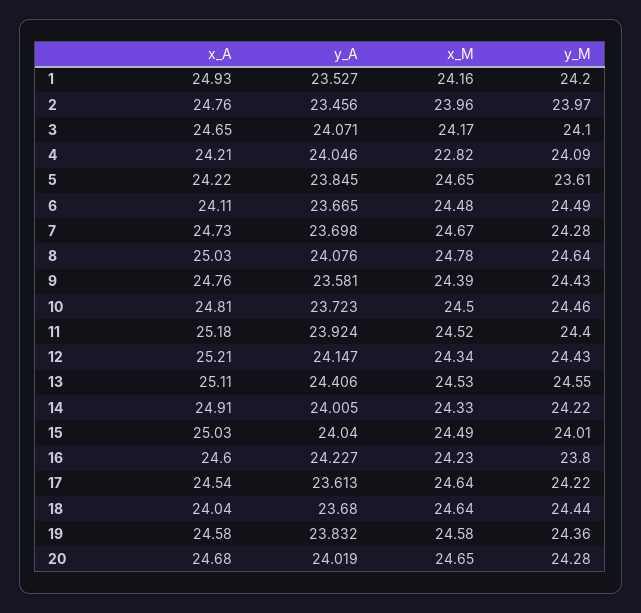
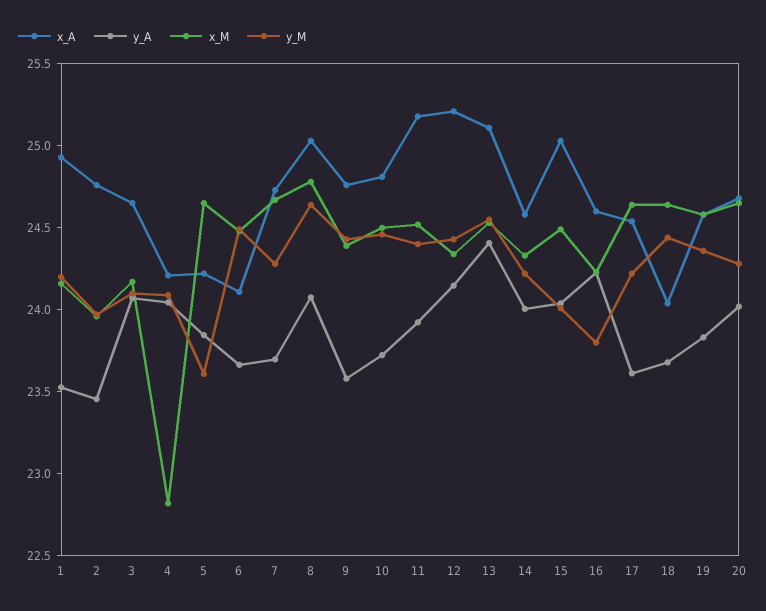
x_A, 14: 24.91 -> 24.6

